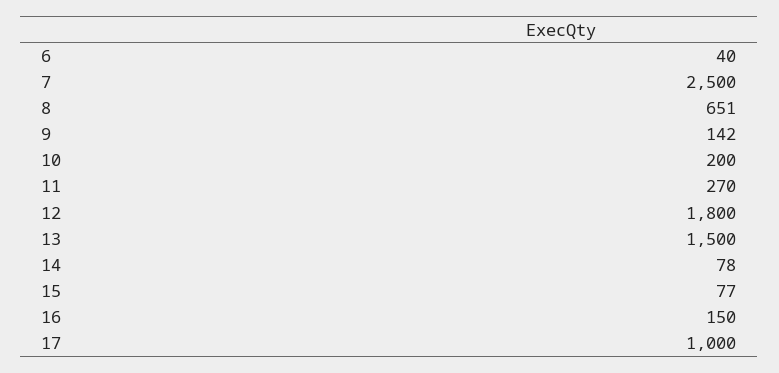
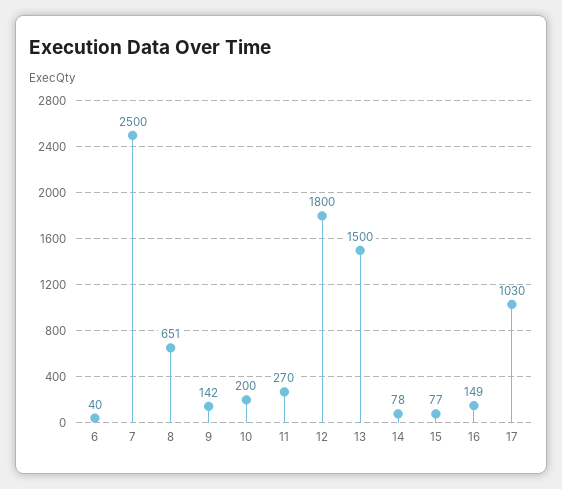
16: 150 -> 149
17: 1000 -> 1030

